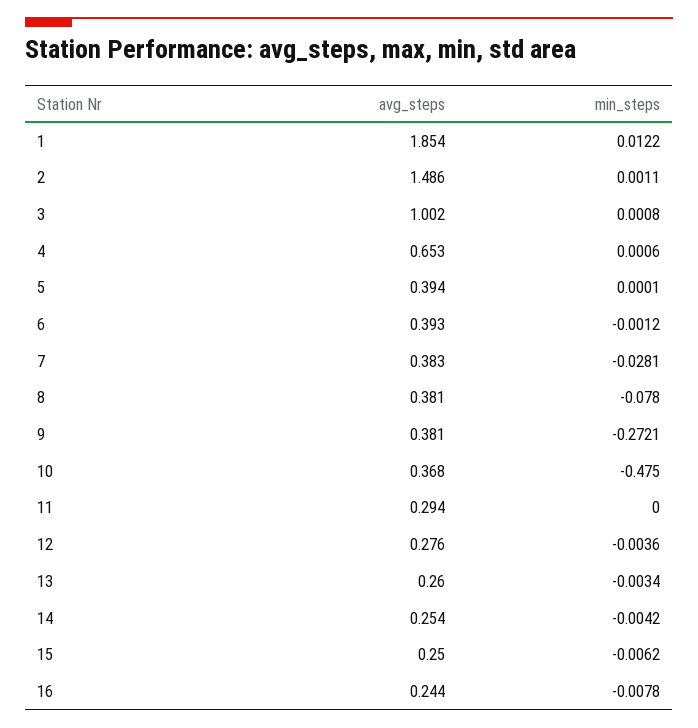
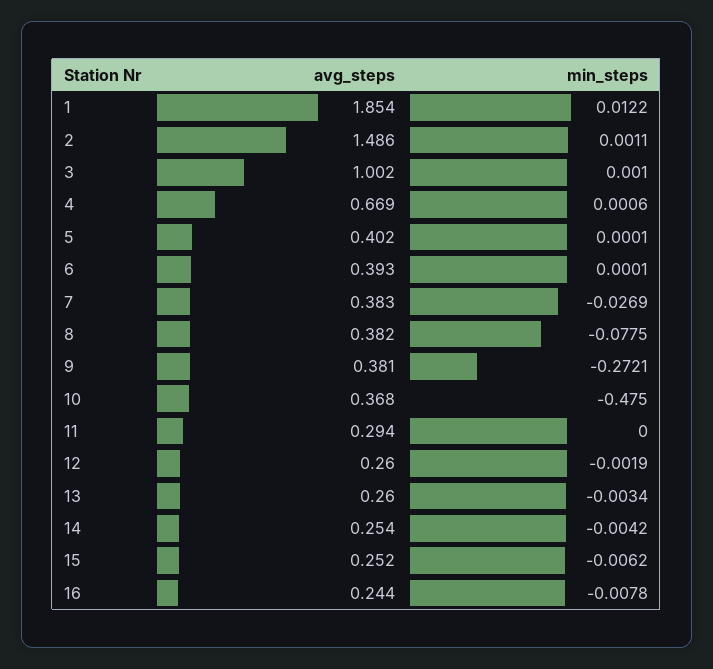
min_steps, 3: 0.0008 -> 0.001
avg_steps, 4: 0.653 -> 0.669
avg_steps, 5: 0.394 -> 0.402
min_steps, 6: -0.0012 -> 0.0001
min_steps, 7: -0.0281 -> -0.0269
avg_steps, 8: 0.381 -> 0.382
min_steps, 8: -0.078 -> -0.0775
avg_steps, 12: 0.276 -> 0.26
min_steps, 12: -0.0036 -> -0.0019
avg_steps, 15: 0.25 -> 0.252

